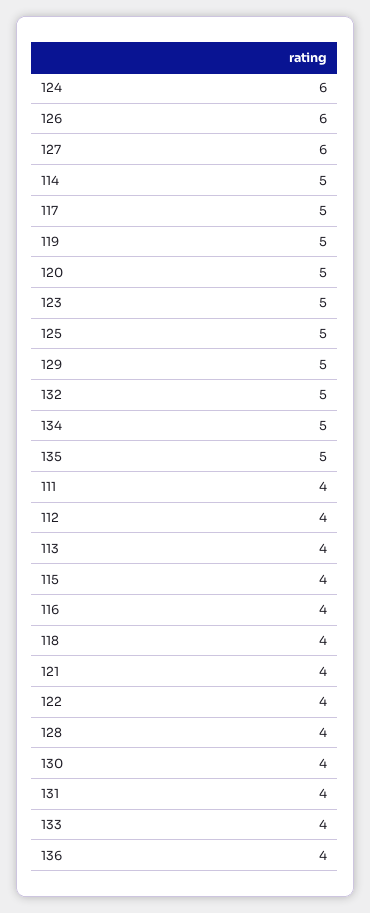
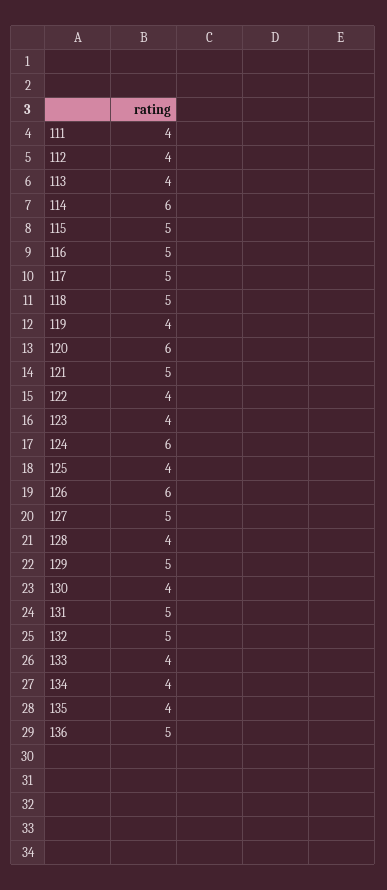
127: 6 -> 5
114: 5 -> 6
119: 5 -> 4
120: 5 -> 6
123: 5 -> 4
125: 5 -> 4
134: 5 -> 4
135: 5 -> 4
115: 4 -> 5
116: 4 -> 5
118: 4 -> 5
121: 4 -> 5
131: 4 -> 5
136: 4 -> 5

